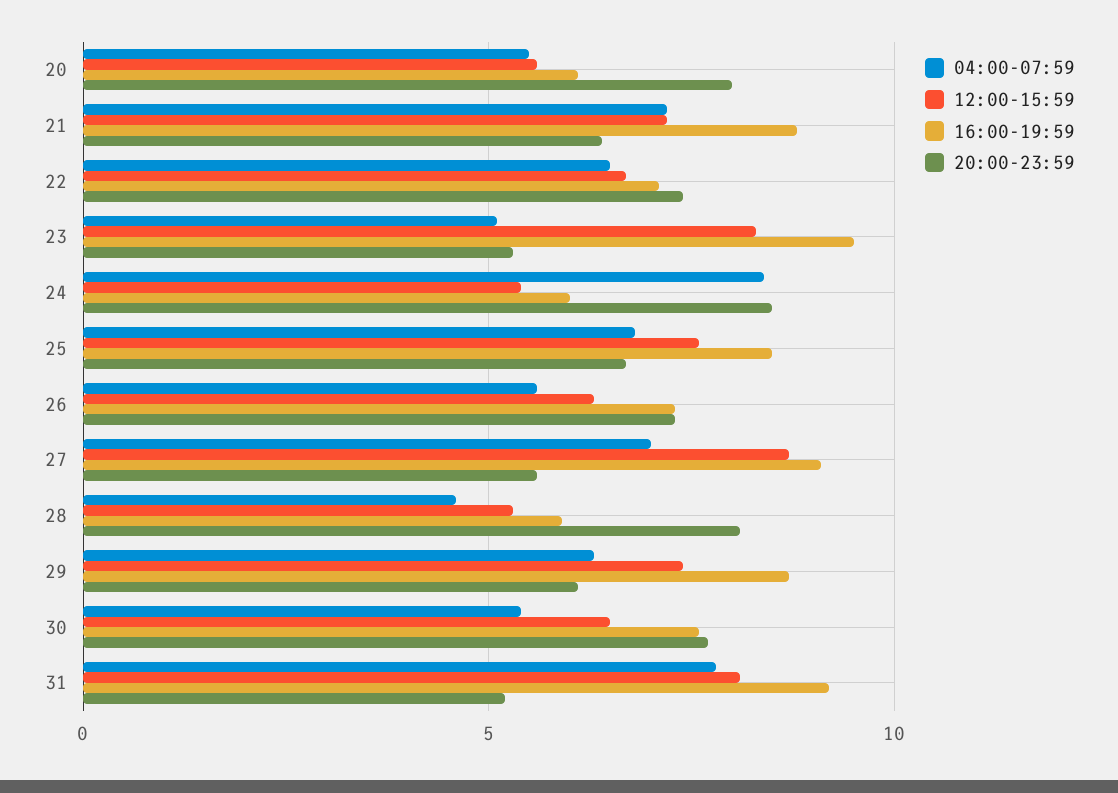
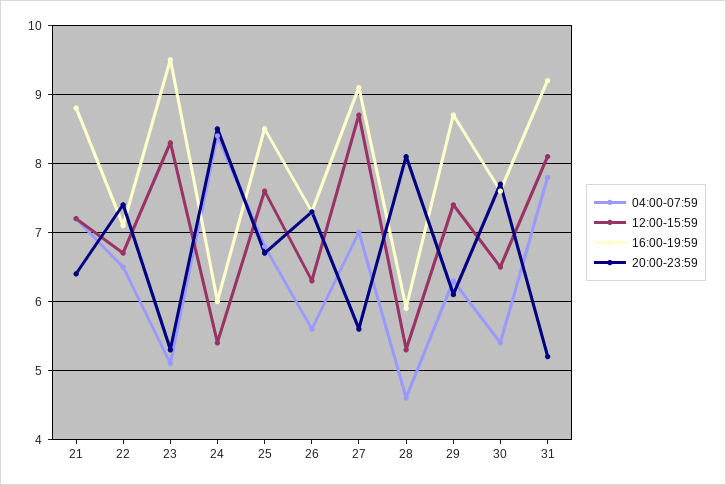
04:00-07:59, 20: 5.5 -> none
12:00-15:59, 20: 5.5 -> none
16:00-19:59, 20: 6 -> none
20:00-23:59, 20: 8 -> none

